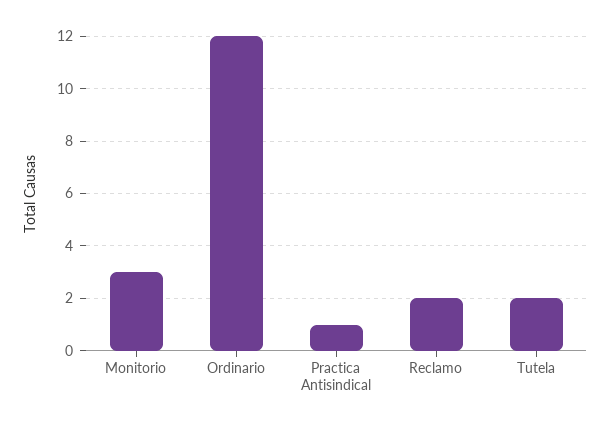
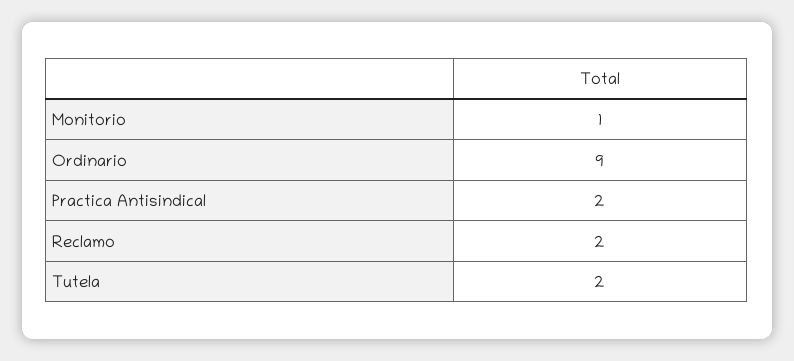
Monitorio: 3 -> 1
Ordinario: 12 -> 9
Practica Antisindical: 1 -> 2

